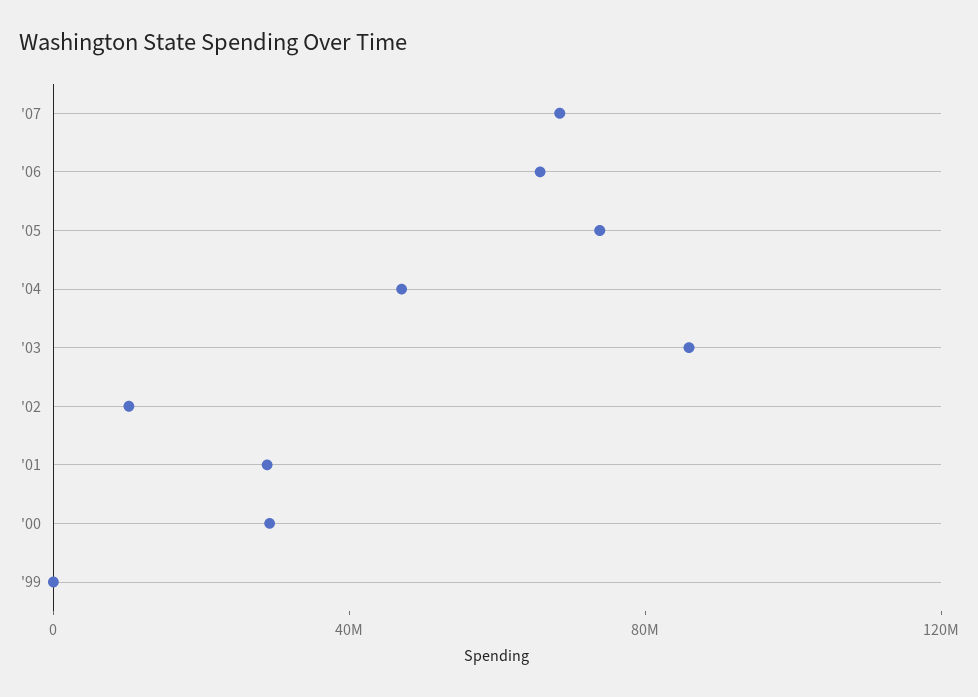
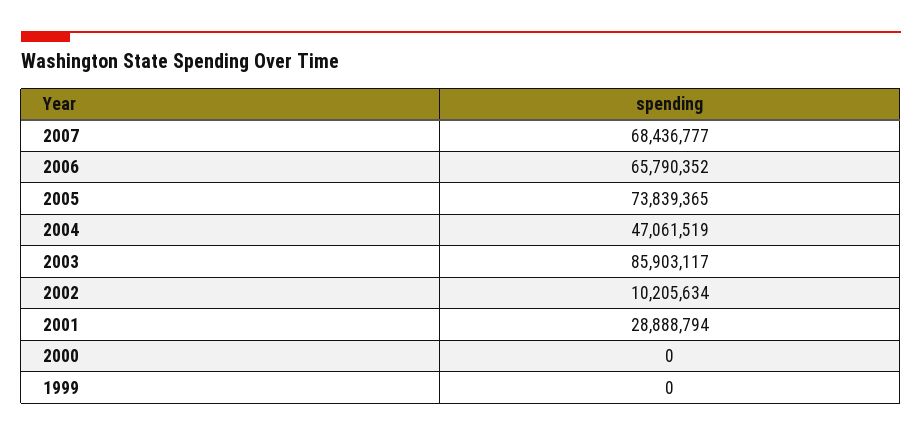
'00: 30000000 -> 0

